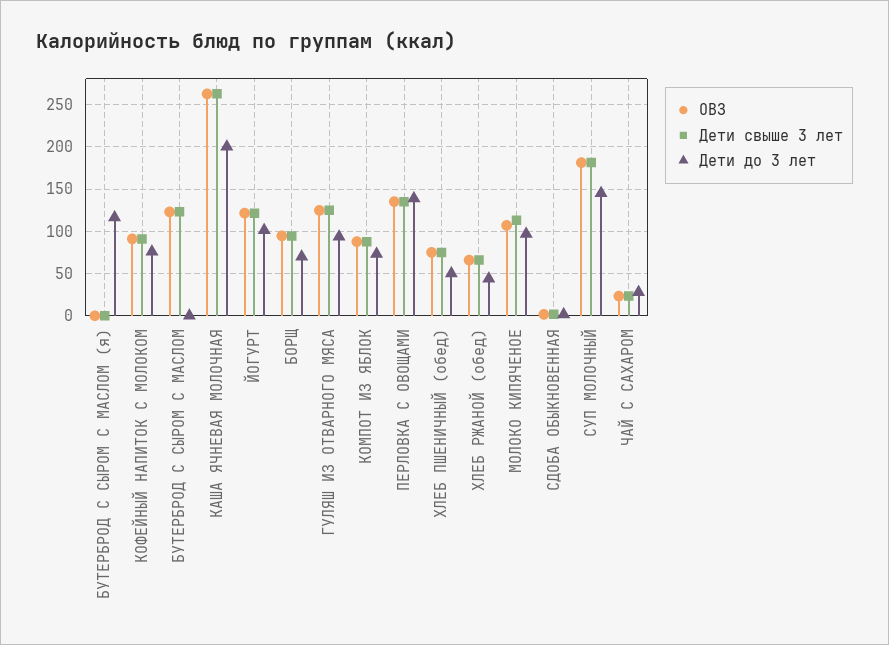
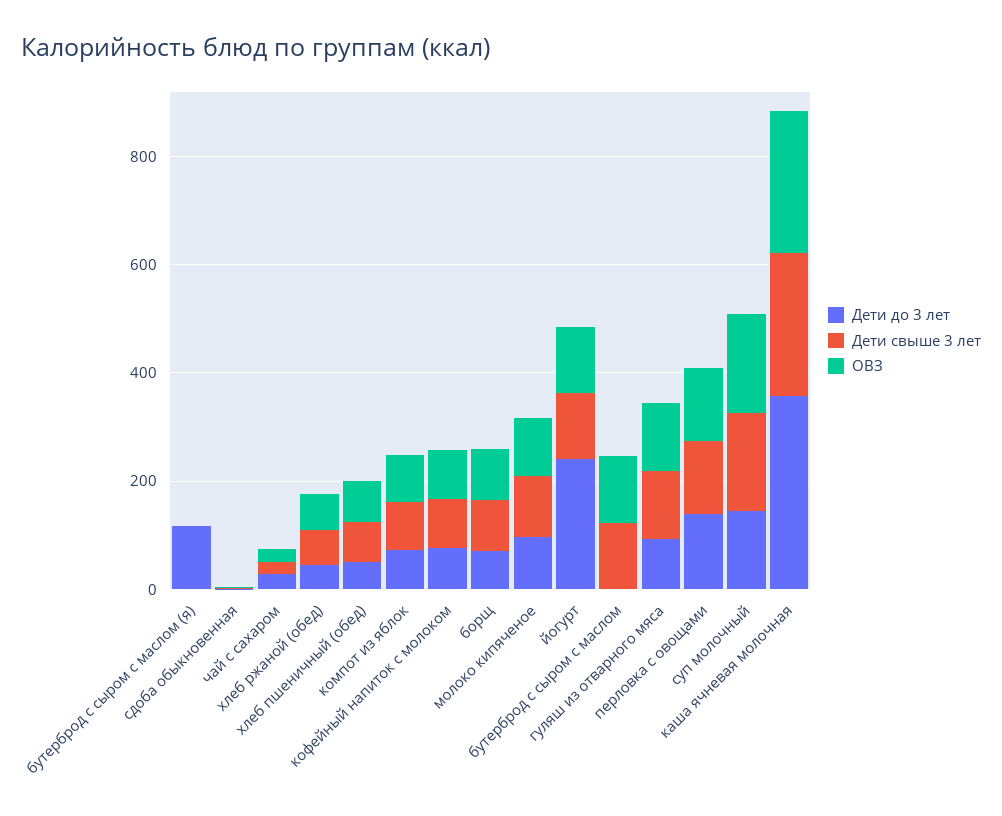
Дети до 3 лет, КАША ЯЧНЕВАЯ МОЛОЧНАЯ: 200 -> 350
Дети до 3 лет, ЙОГУРТ: 100 -> 250

